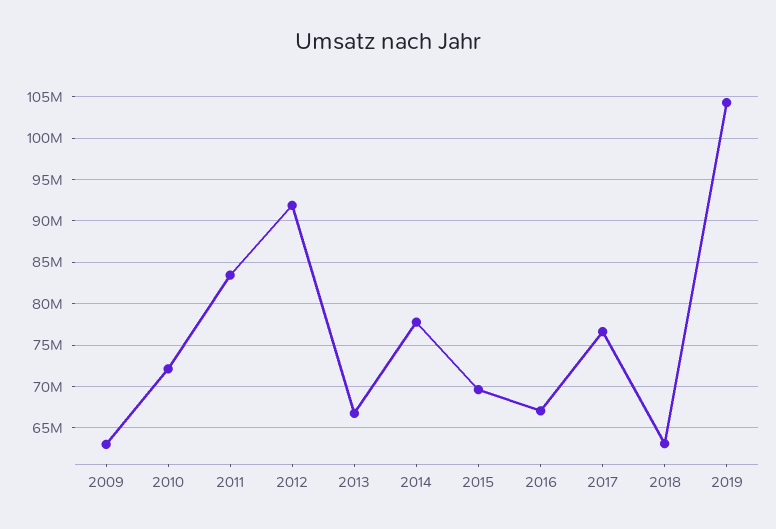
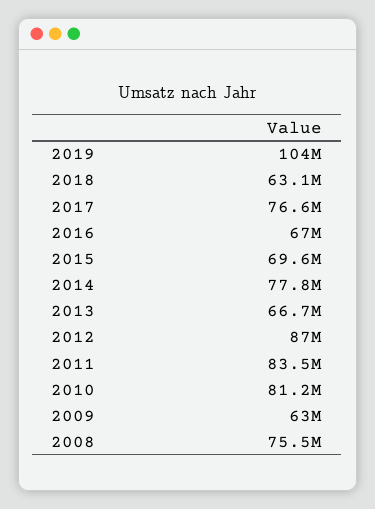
2010: 72000000 -> 81200000
2012: 92000000 -> 87000000
2008: none -> 75500000

